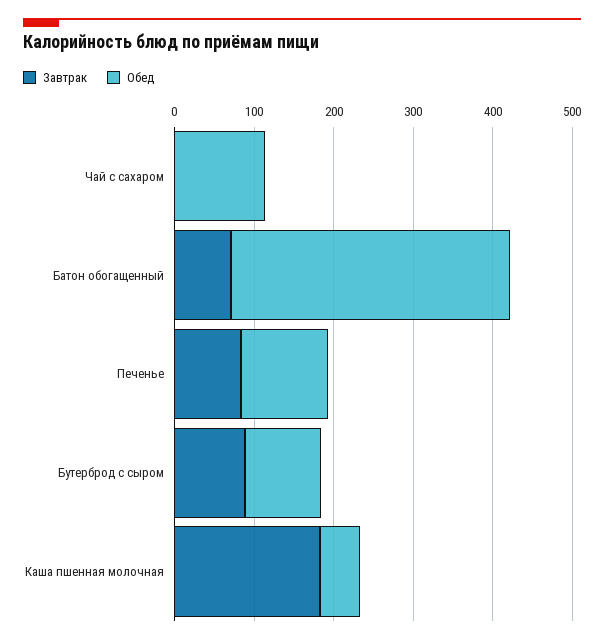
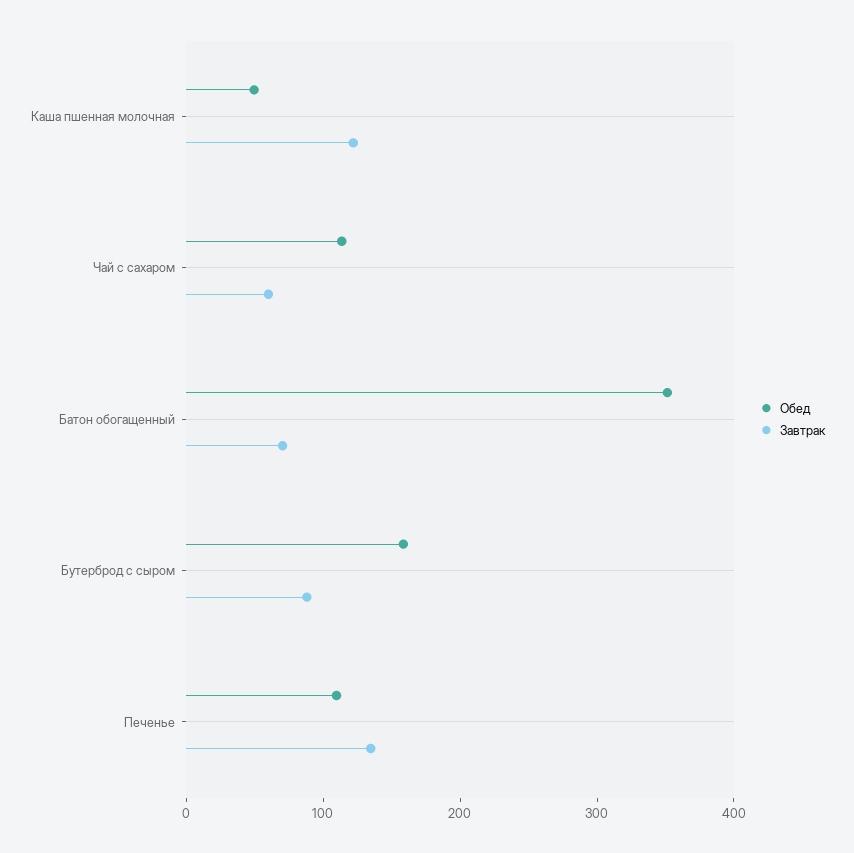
Завтрак, Чай с сахаром: 0 -> 60
Завтрак, Печенье: 80 -> 140
Обед, Бутерброд с сыром: 100 -> 160
Завтрак, Каша пшенная молочная: 180 -> 120

